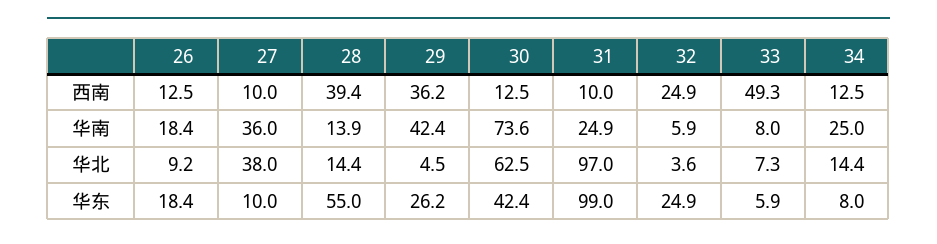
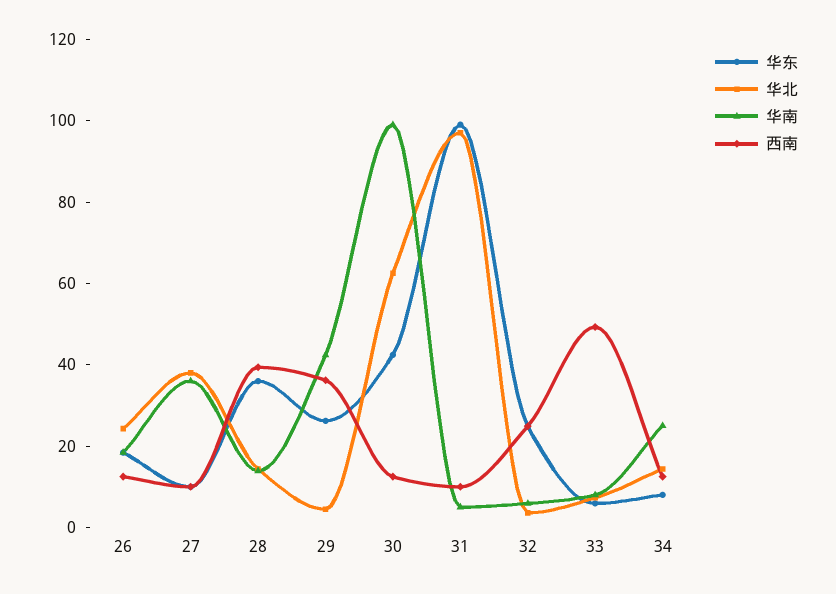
华南, 30: 73.6 -> 100
华南, 31: 24.9 -> 5
华北, 26: 9.2 -> 25
华东, 28: 55 -> 35

